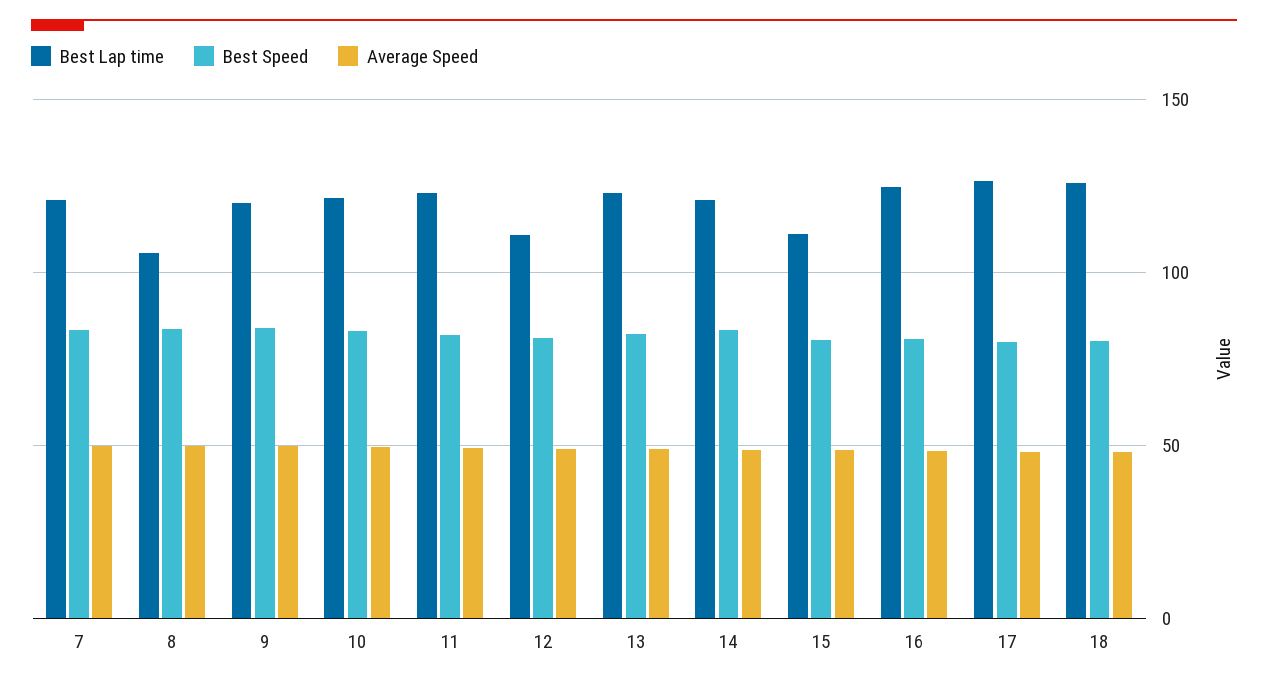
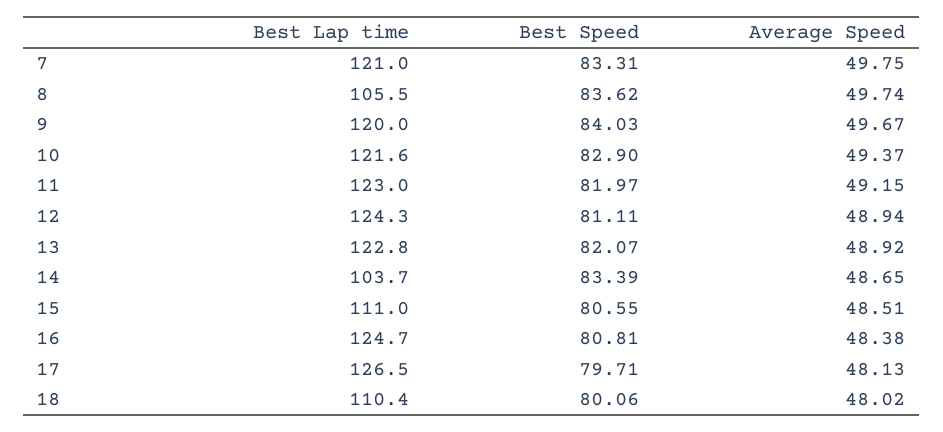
Best Lap time, 12: 110 -> 124.3
Best Lap time, 14: 120 -> 103.7
Best Lap time, 18: 125 -> 110.4

